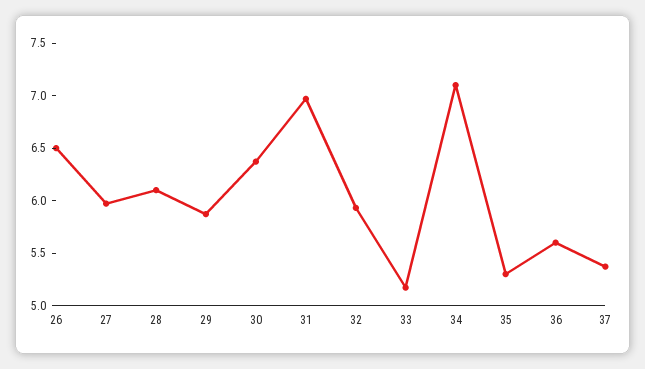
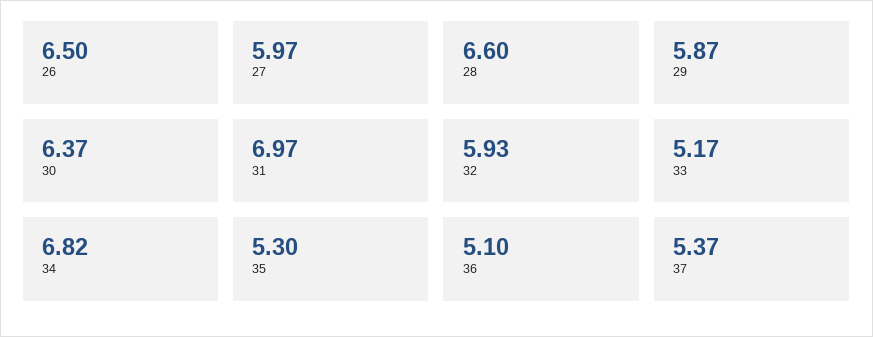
28: 6.1 -> 6.6
34: 7.1 -> 6.82
36: 5.6 -> 5.1

